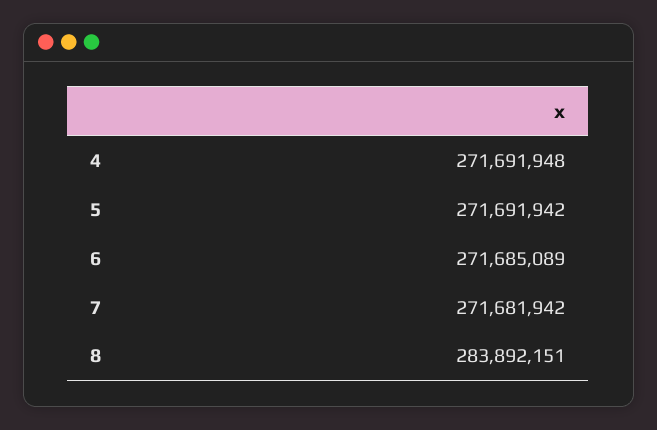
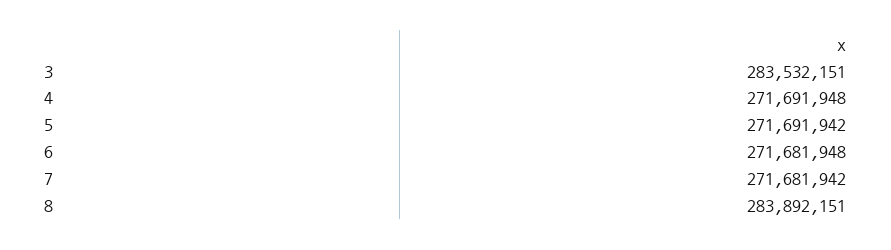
6: 271685089 -> 271681948
3: none -> 283532151

